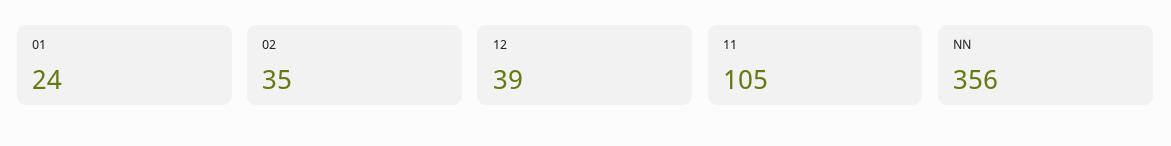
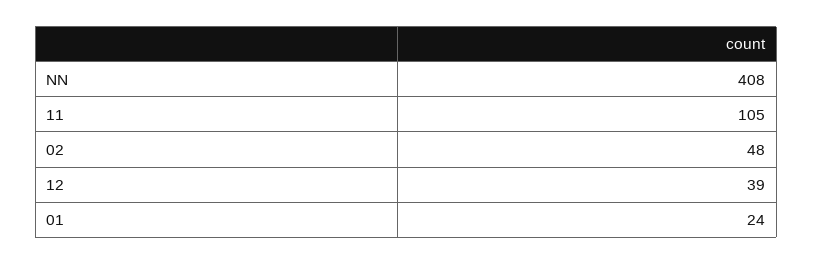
02: 35 -> 48
NN: 356 -> 408

